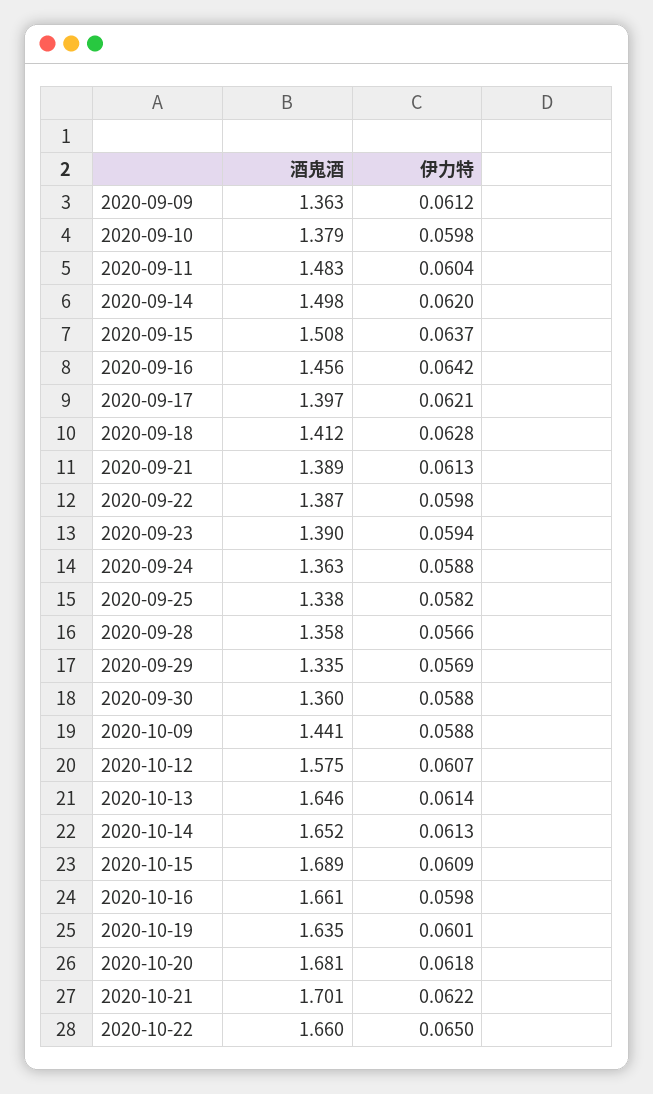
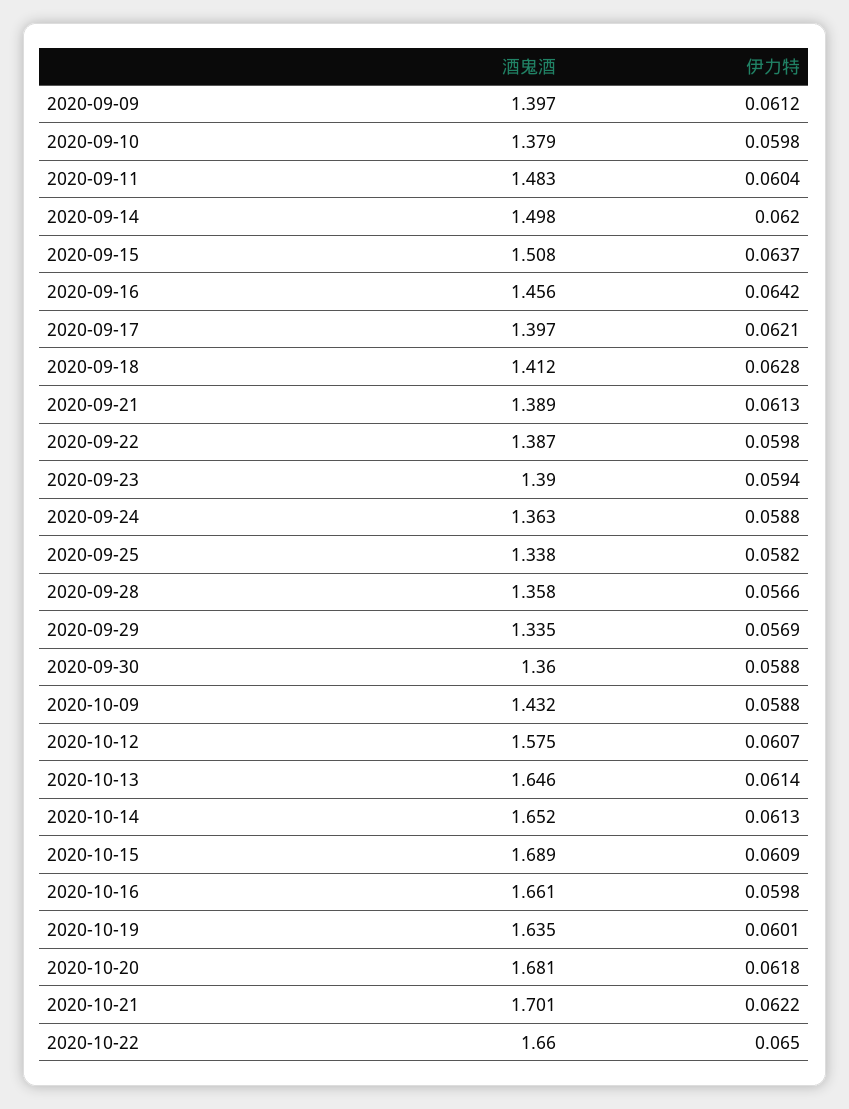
酒鬼酒, 2020-09-09: 1.363 -> 1.397
酒鬼酒, 2020-10-09: 1.441 -> 1.432

